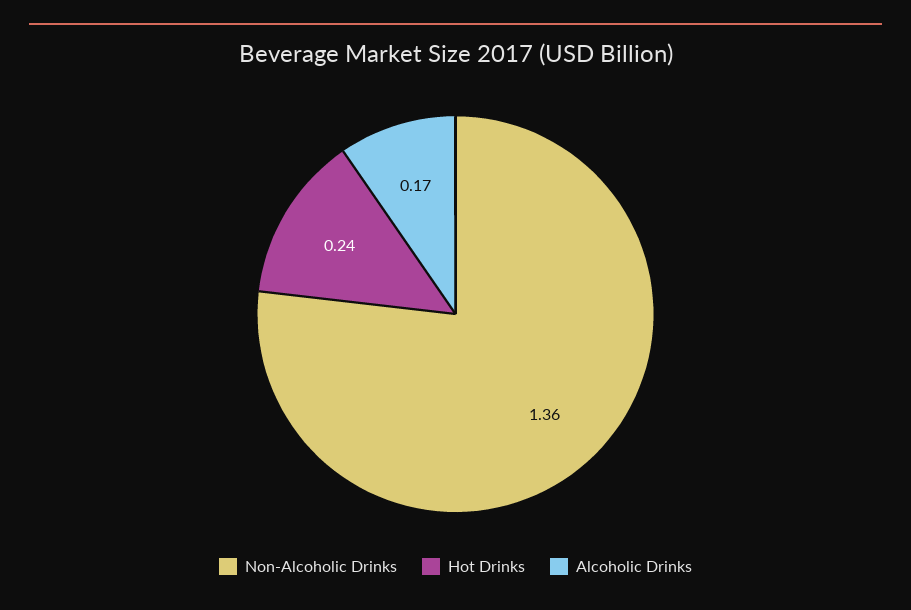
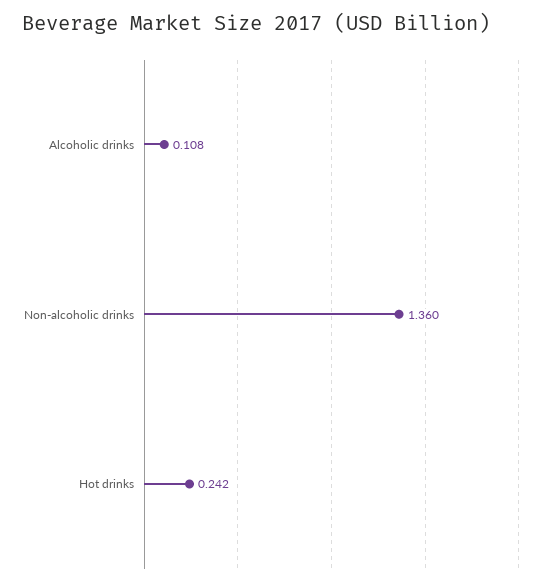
Alcoholic Drinks: 0.17 -> 0.108

